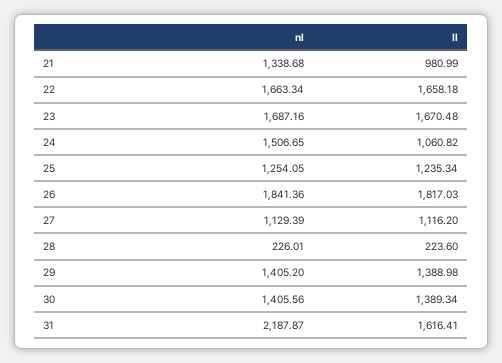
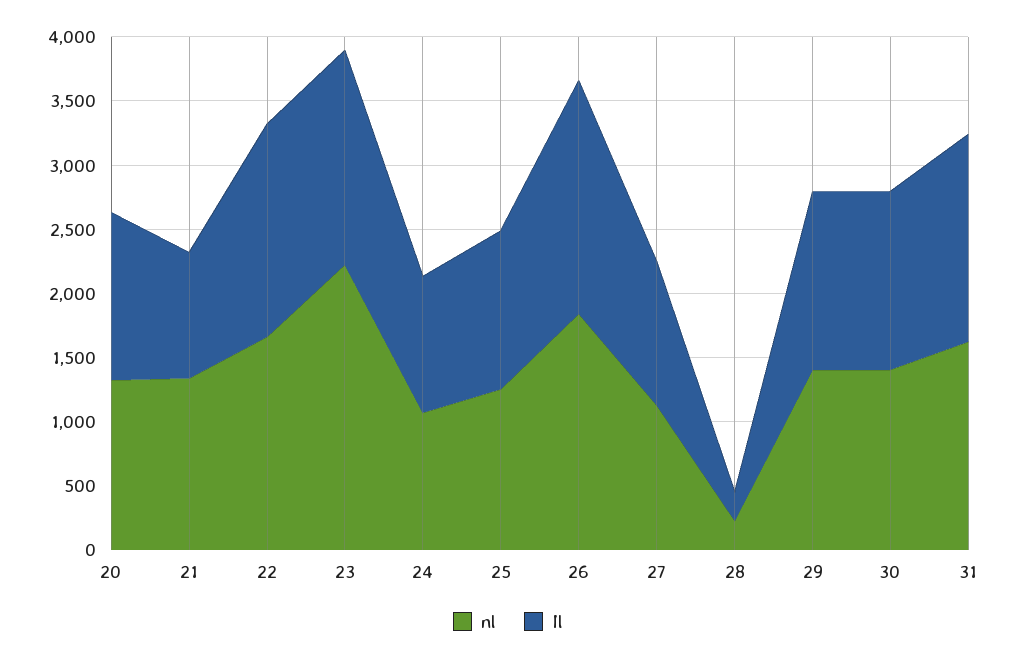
nl, 23: 1687.16 -> 2200
nl, 24: 1506.65 -> 1100
nl, 31: 2187.87 -> 1600
nl, 20: none -> 1300
Il, 20: none -> 1300

